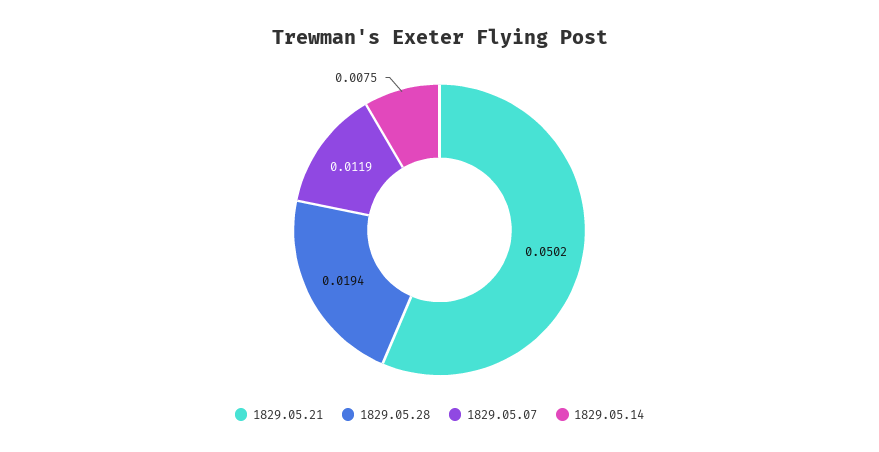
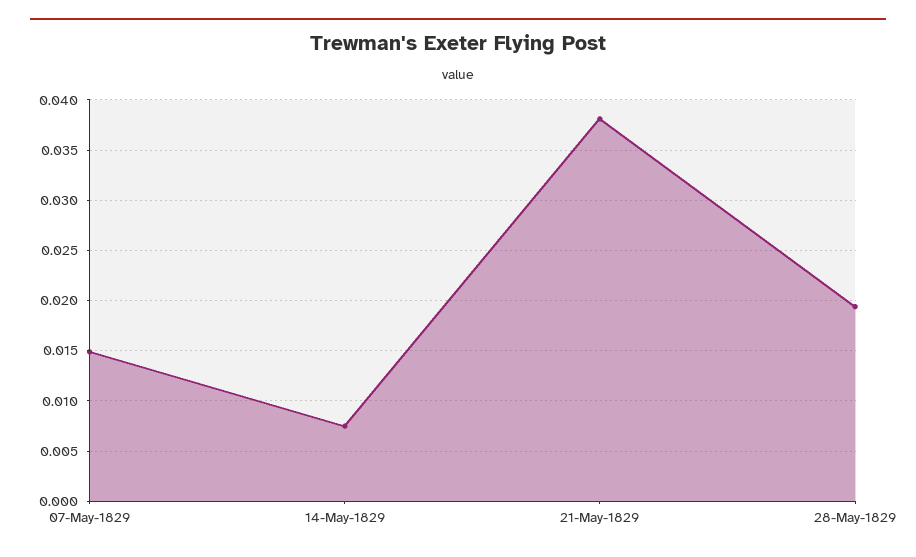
1829.05.21: 0.0502 -> 0.038
1829.05.07: 0.0119 -> 0.015

